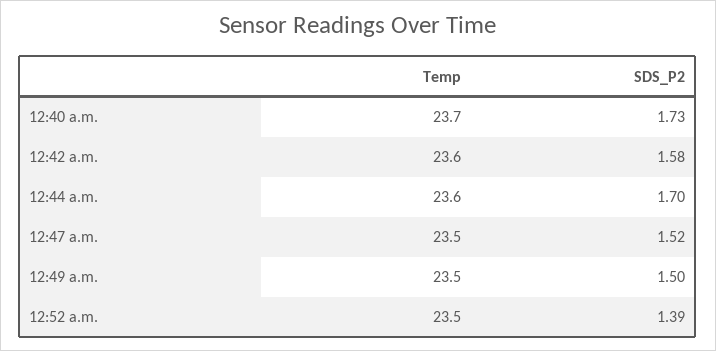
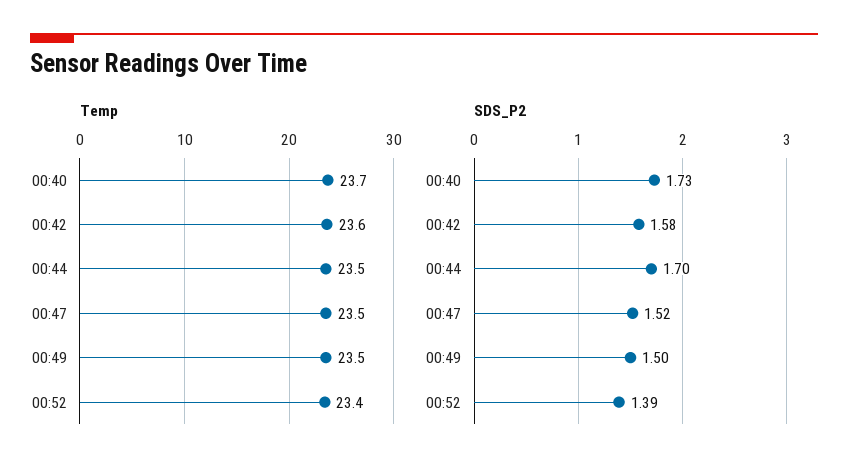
Temp, 12:44 a.m.: 23.6 -> 23.5
Temp, 12:52 a.m.: 23.5 -> 23.4

